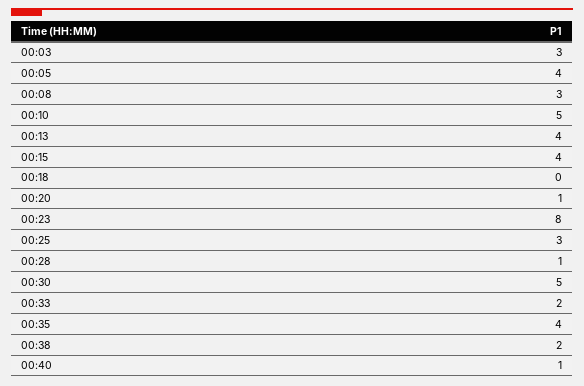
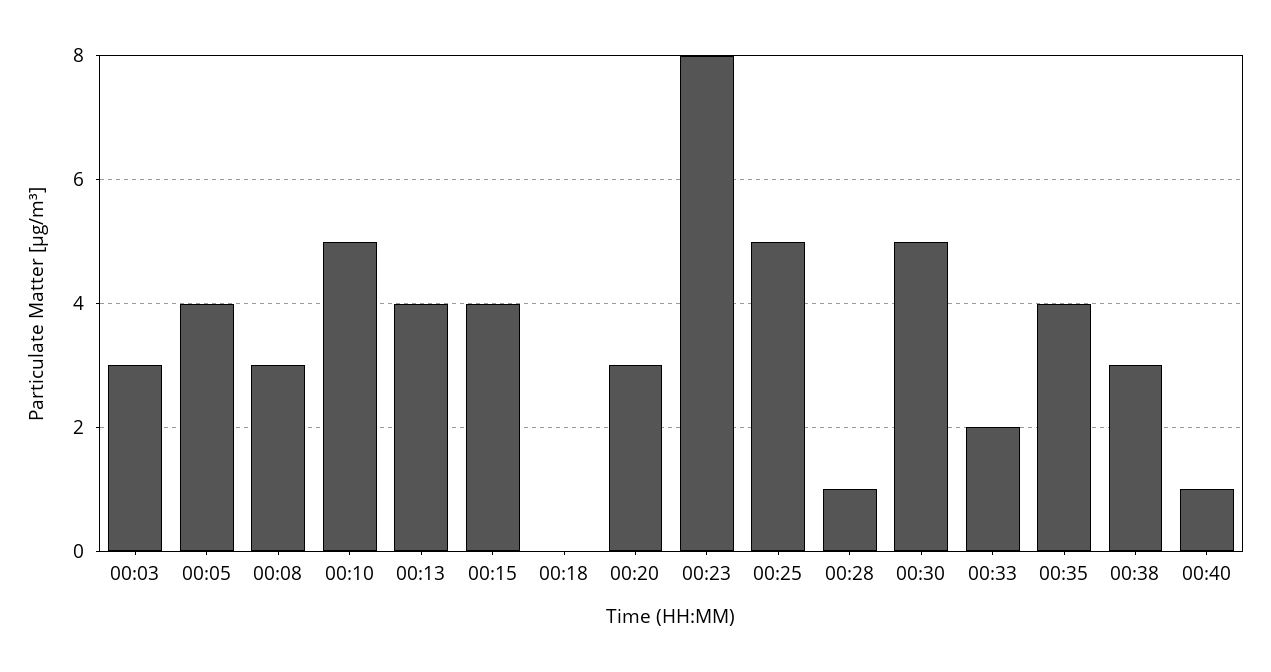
00:20: 1 -> 3
00:25: 3 -> 5
00:38: 2 -> 3

